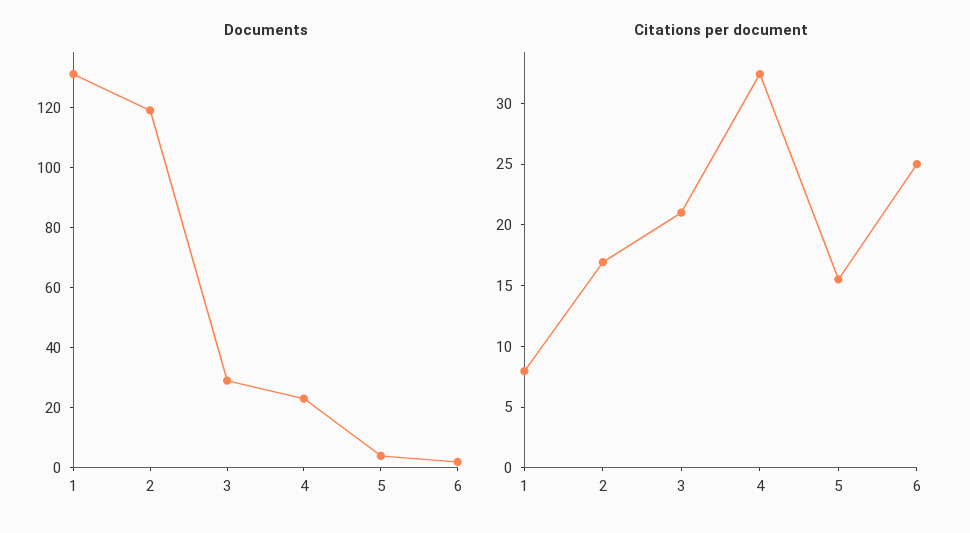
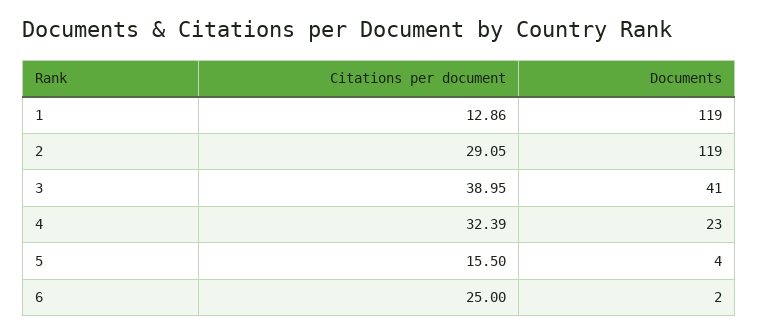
Documents, 1: 130 -> 119
Documents, 3: 30 -> 41
Citations per document, 1: 8 -> 12.86
Citations per document, 2: 17 -> 29.05
Citations per document, 3: 21 -> 38.95

